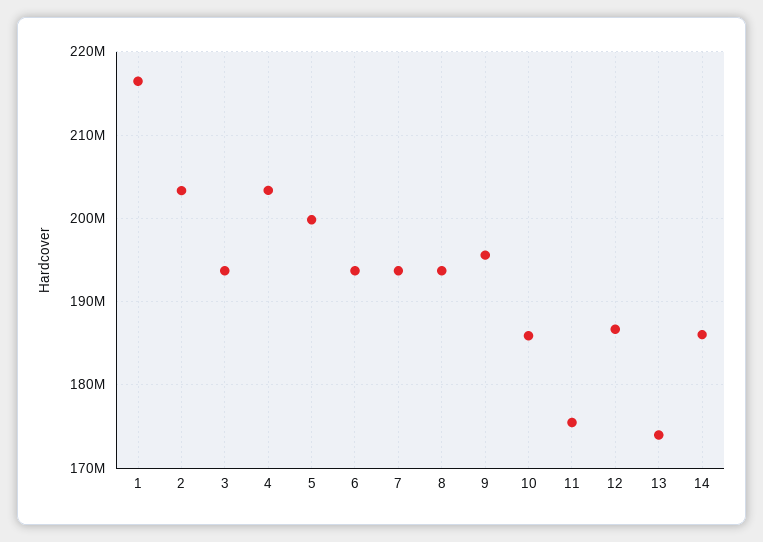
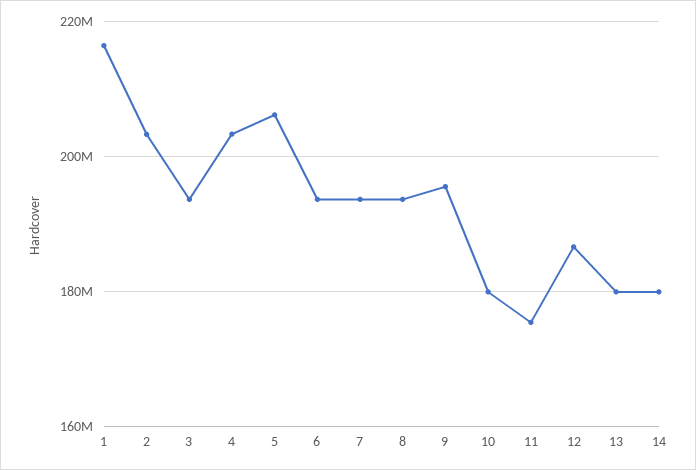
5: 200000000 -> 206000000
10: 186000000 -> 180000000
13: 174000000 -> 180000000
14: 186000000 -> 180000000

